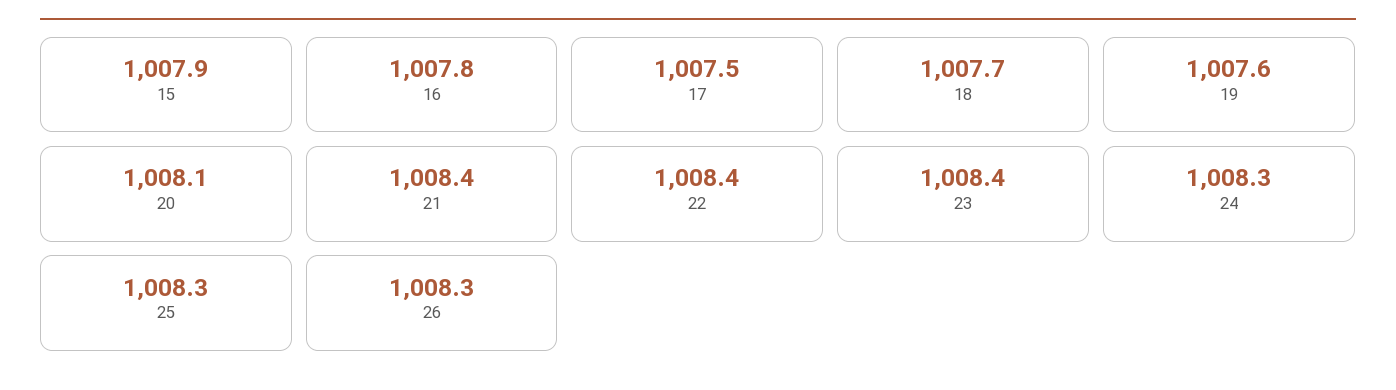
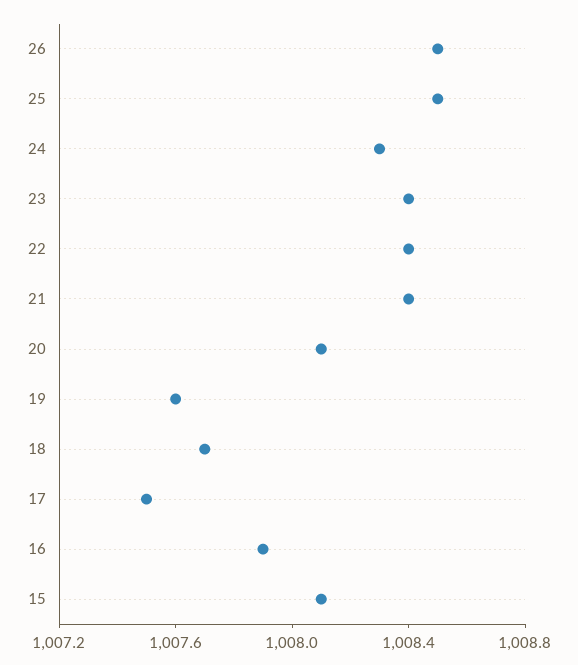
15: 1007.9 -> 1008.1
16: 1007.8 -> 1007.9
25: 1008.3 -> 1008.5
26: 1008.3 -> 1008.5

